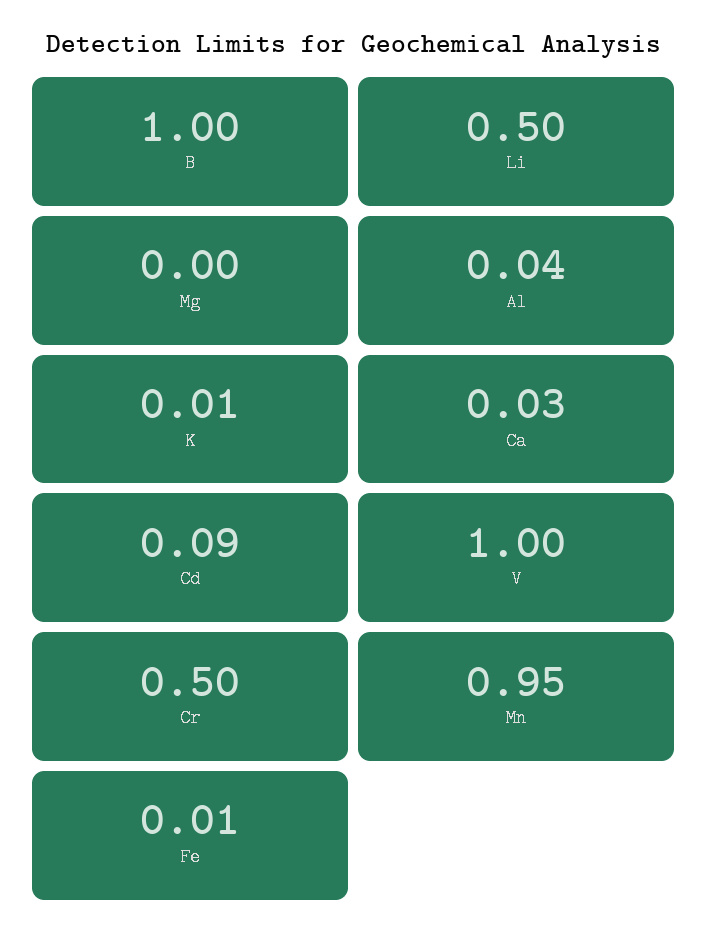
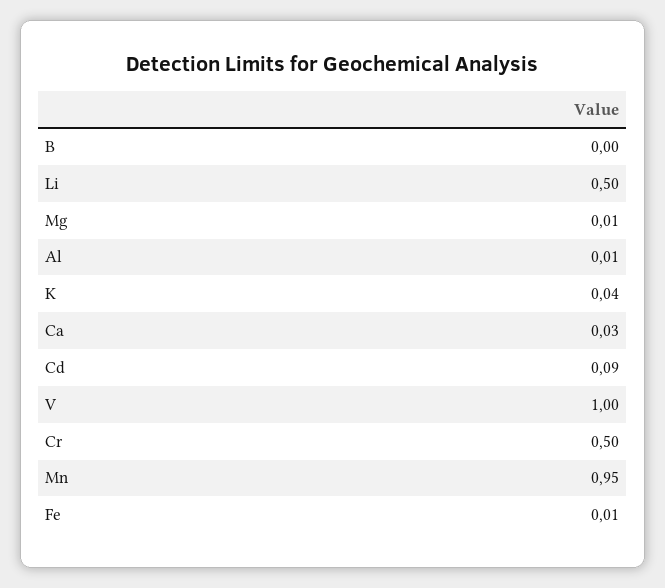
B: 1 -> 0
Mg: 0 -> 0.01
Al: 0.04 -> 0.01
K: 0.01 -> 0.04

